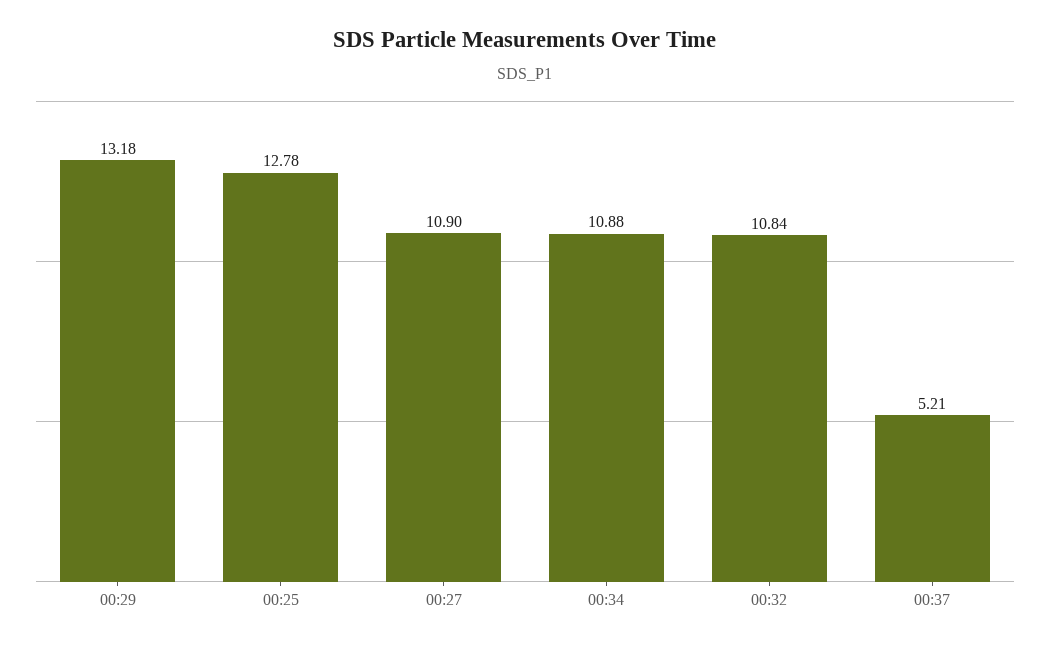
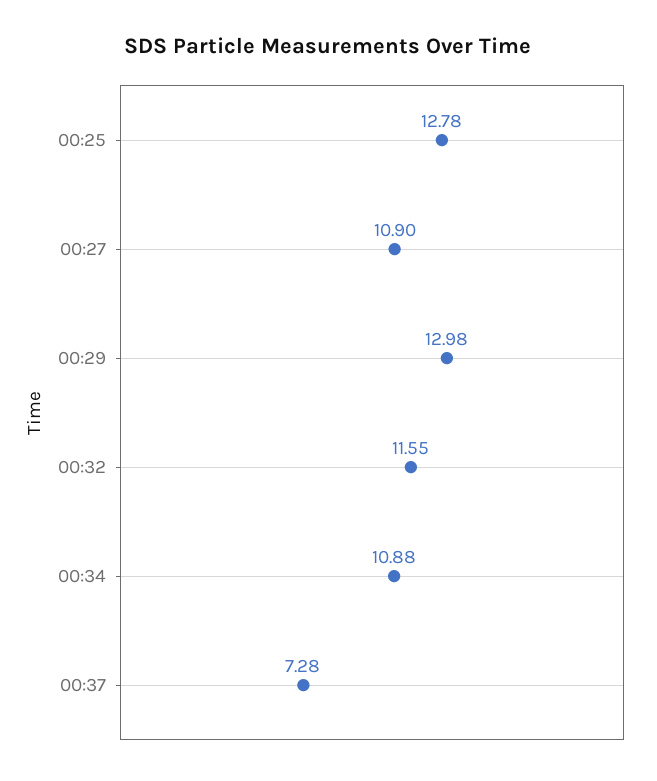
00:29: 13.18 -> 12.98
00:32: 10.84 -> 11.55
00:37: 5.21 -> 7.28

